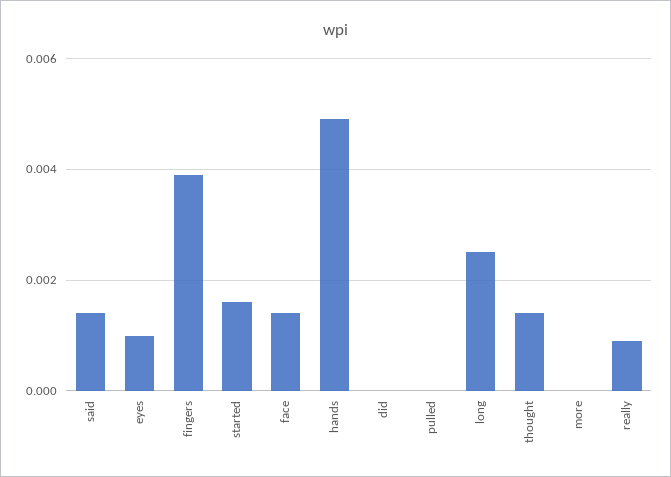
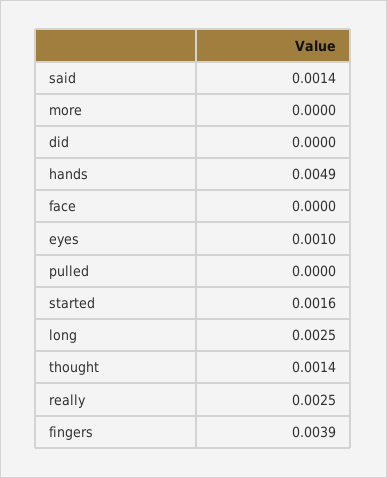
face: 0.0015 -> 0
really: 0.001 -> 0.0025

